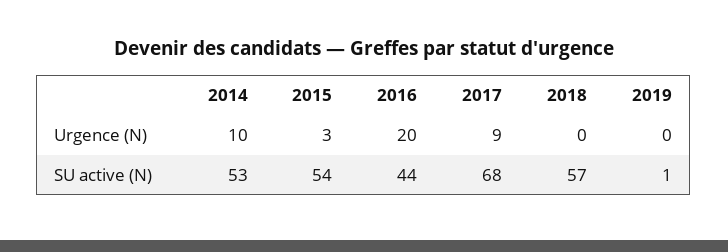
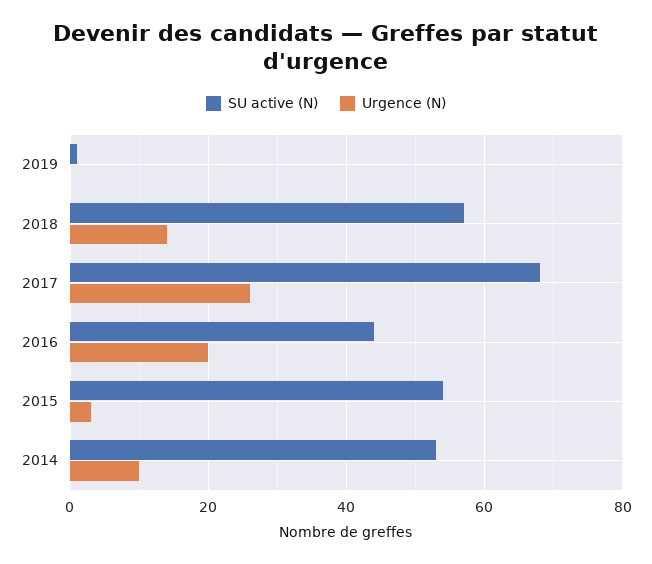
Urgence (N), 2017: 9 -> 25
Urgence (N), 2018: 0 -> 15

